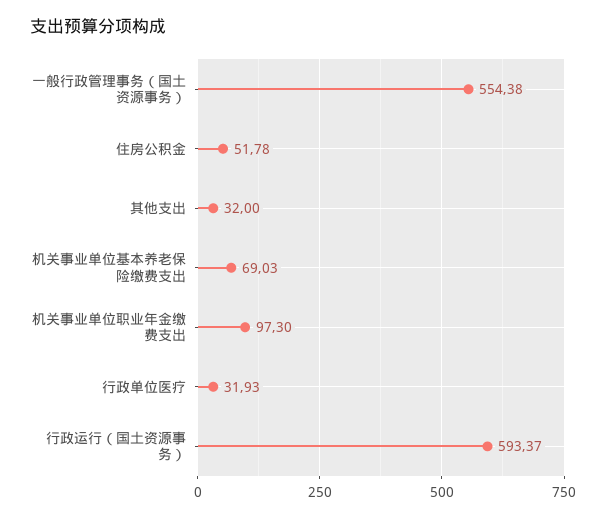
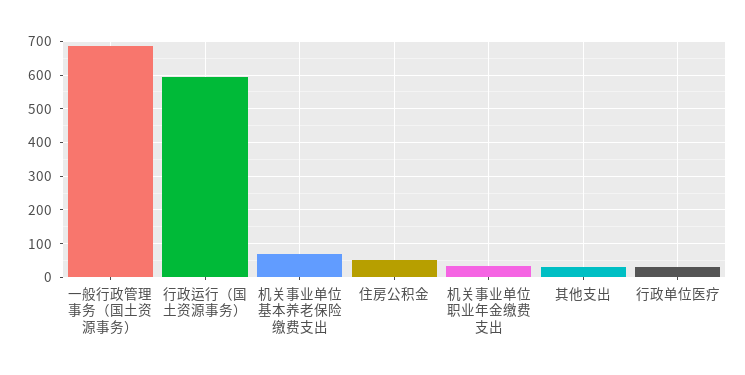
一般行政管理事务（国土资源事务）: 554.38 -> 680
机关事业单位职业年金缴费支出: 97.3 -> 40

